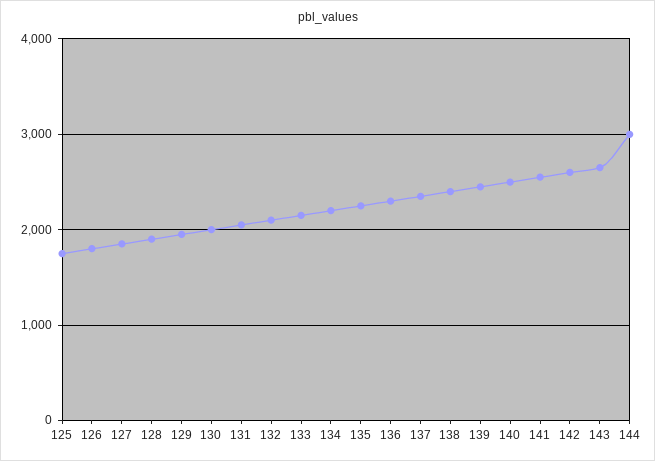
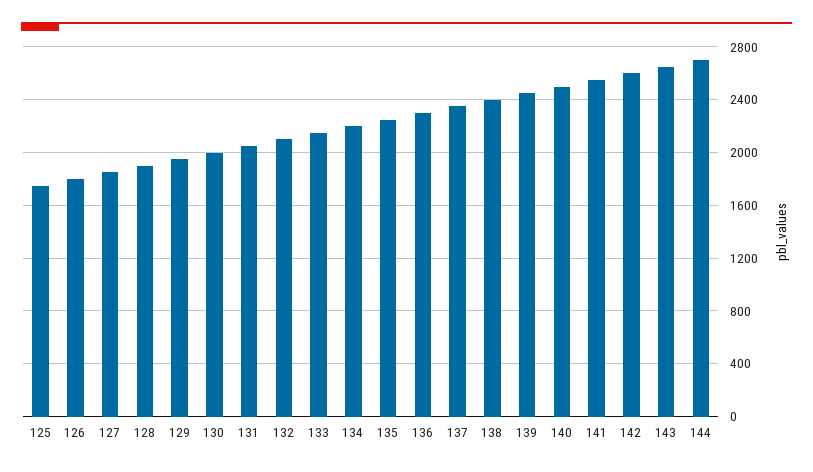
144: 3000 -> 2700

